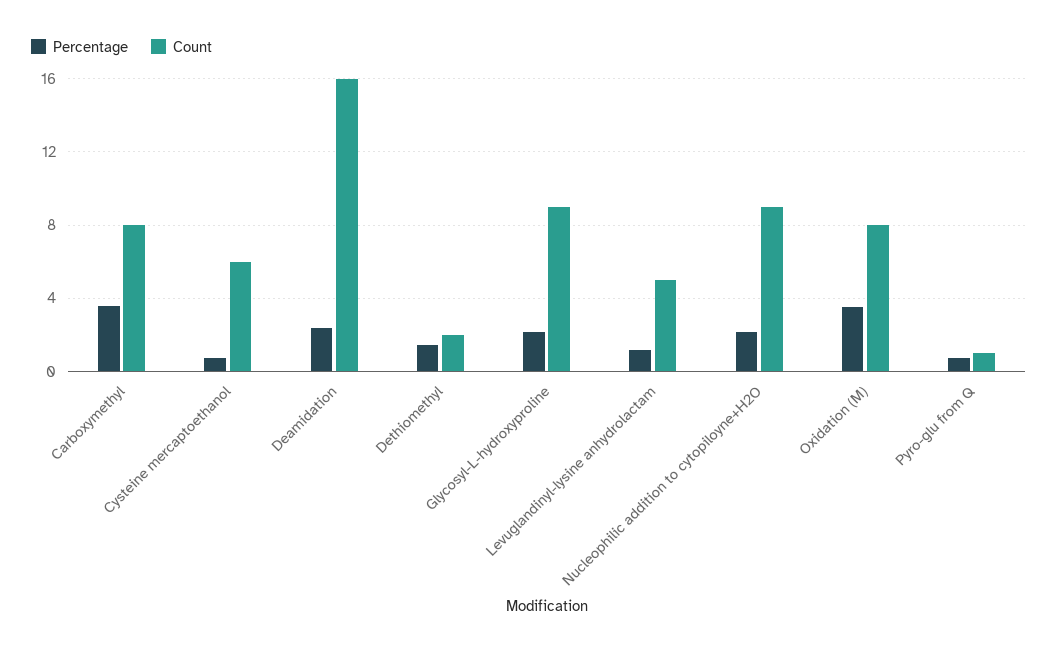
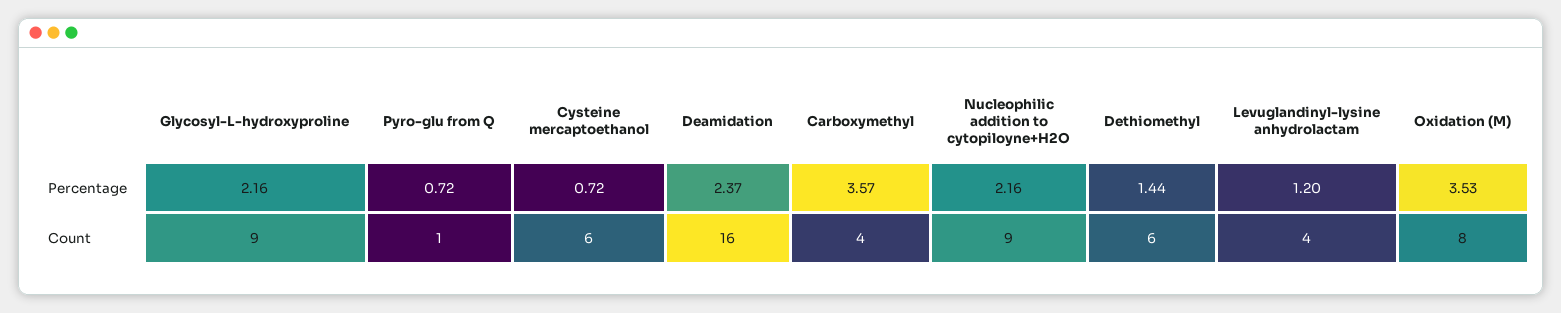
Count, Carboxymethyl: 8 -> 4
Count, Dethiomethyl: 2 -> 6
Count, Levuglandinyl-lysine anhydrolactam: 5 -> 4

